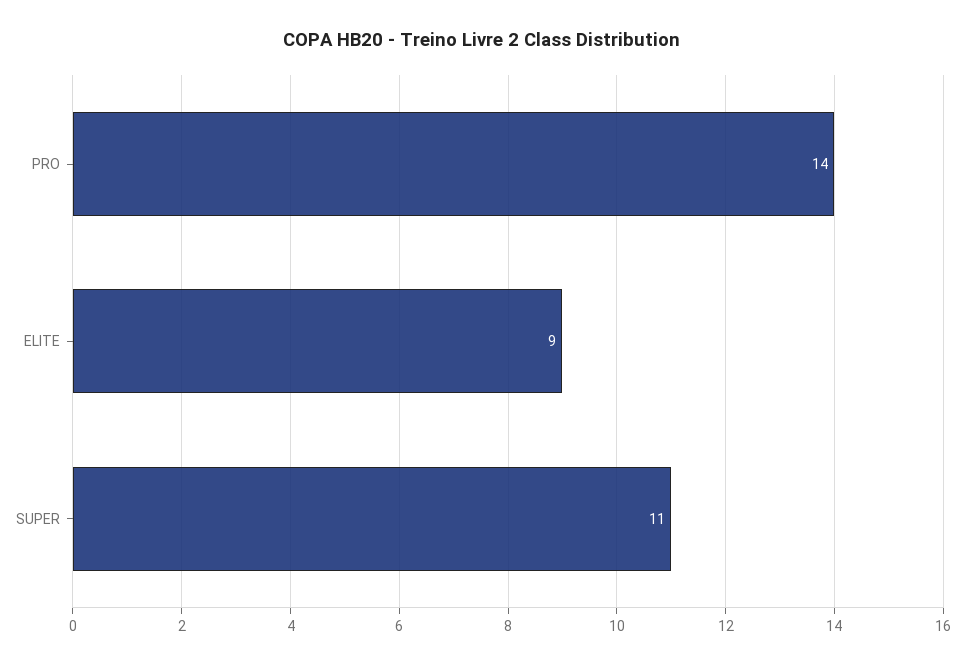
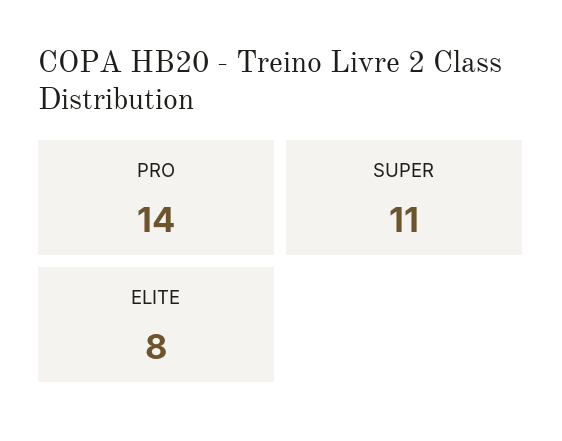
ELITE: 9 -> 8

